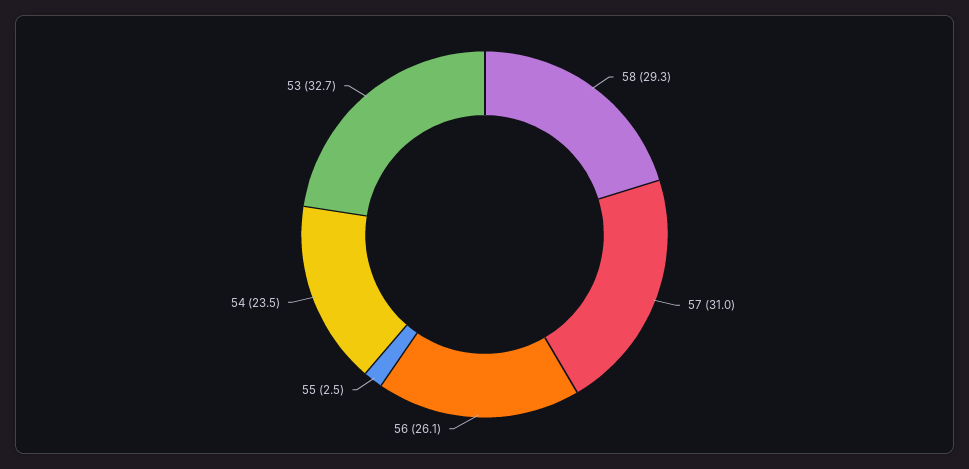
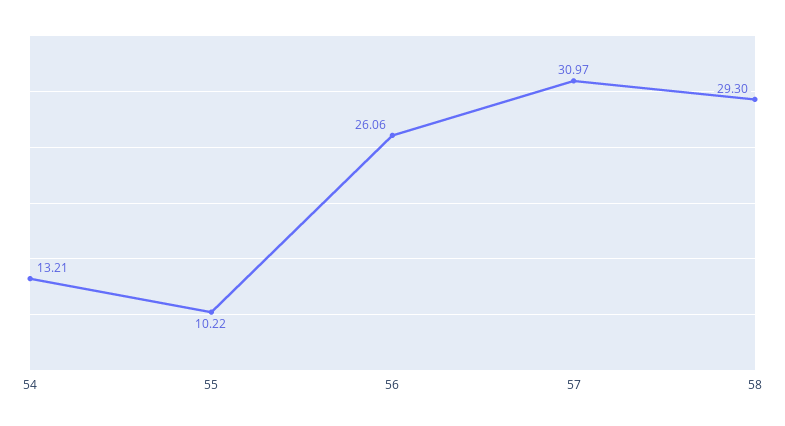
55: 2.5 -> 10.22
54: 23.5 -> 13.21
53: 32.7 -> none

